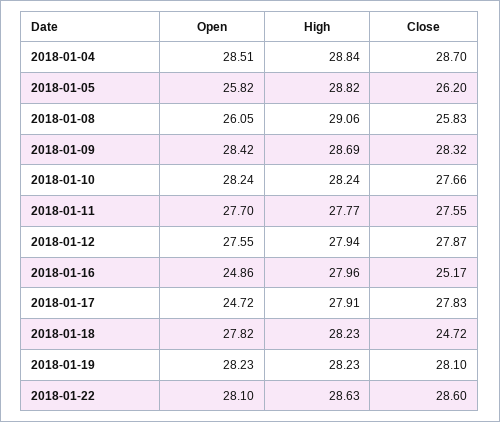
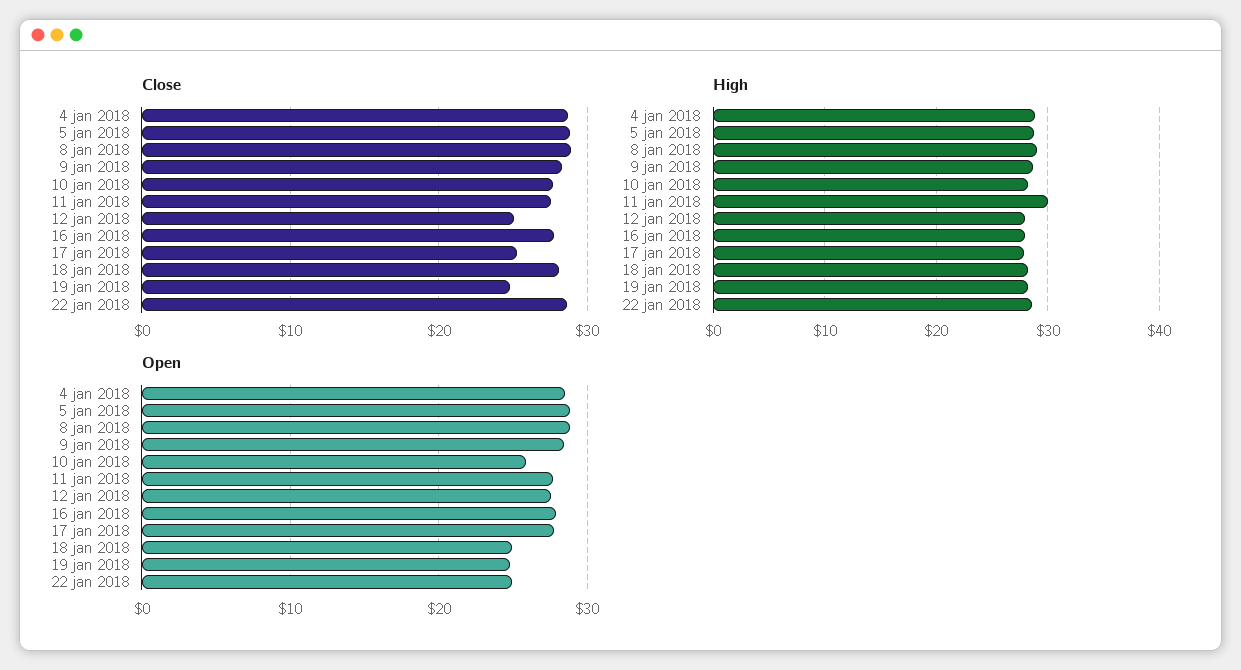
Open, 2018-01-05: 25.82 -> 29
Close, 2018-01-05: 26.2 -> 29
Open, 2018-01-08: 26.05 -> 29
Close, 2018-01-08: 25.83 -> 29
Open, 2018-01-10: 28.24 -> 26
High, 2018-01-11: 27.77 -> 30
Close, 2018-01-12: 27.87 -> 25
Open, 2018-01-16: 24.86 -> 28
Close, 2018-01-16: 25.17 -> 28
Open, 2018-01-17: 24.72 -> 28
Close, 2018-01-17: 27.83 -> 25
Open, 2018-01-18: 27.82 -> 25
Close, 2018-01-18: 24.72 -> 28
Open, 2018-01-19: 28.23 -> 25
Close, 2018-01-19: 28.1 -> 25
Open, 2018-01-22: 28.1 -> 25

